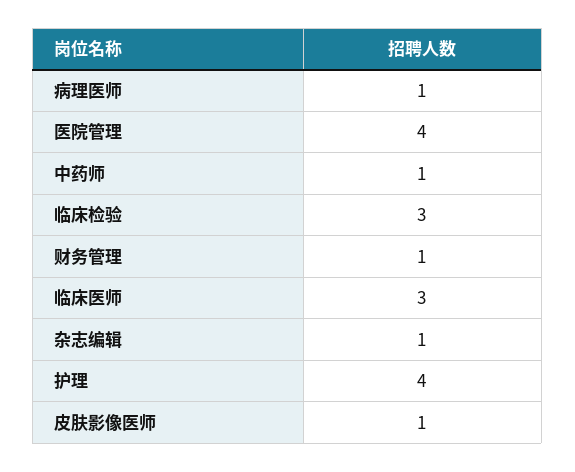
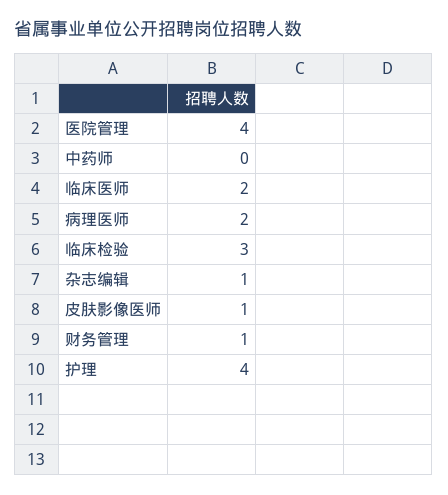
病理医师: 1 -> 2
中药师: 1 -> 0
临床医师: 3 -> 2

